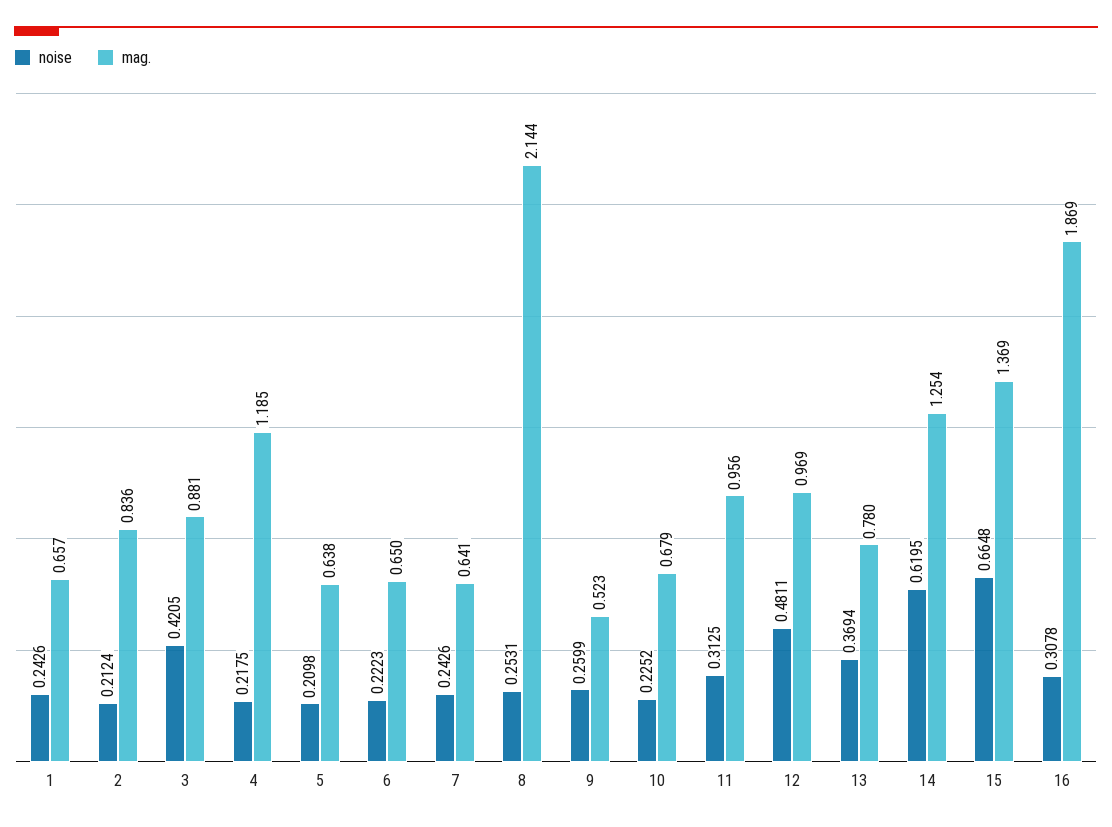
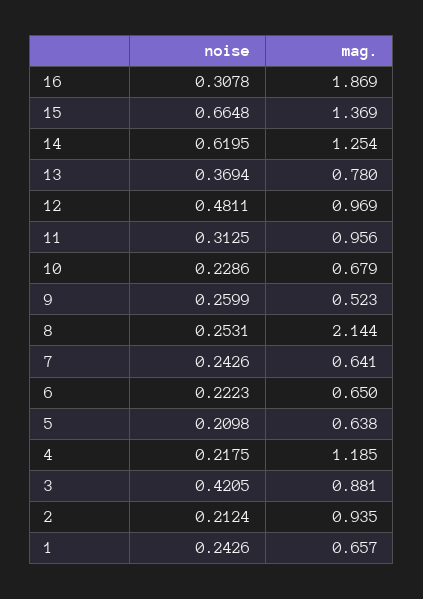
mag., 2: 0.836 -> 0.935
noise, 10: 0.2252 -> 0.2286

